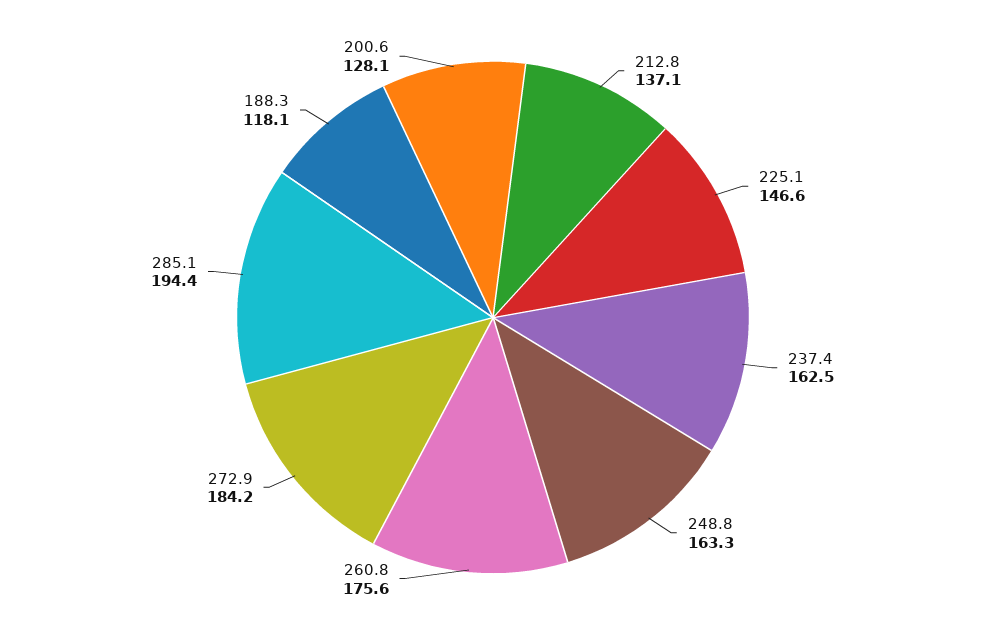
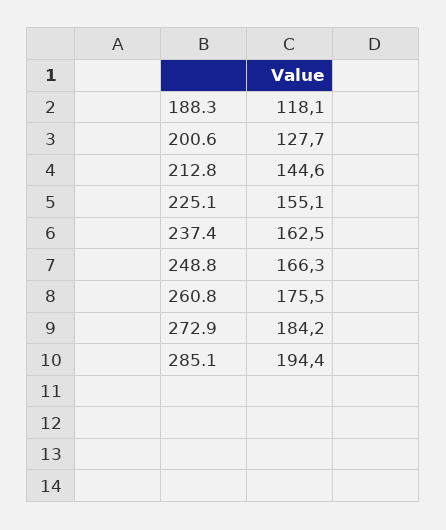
212.8: 137.1 -> 144.6
225.1: 146.6 -> 155.1
248.8: 163.3 -> 166.3
260.8: 175.6 -> 175.5
200.6: 128.1 -> 127.7

